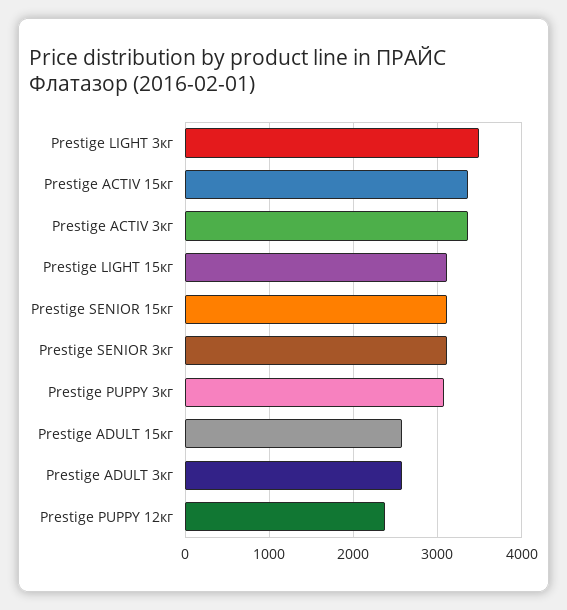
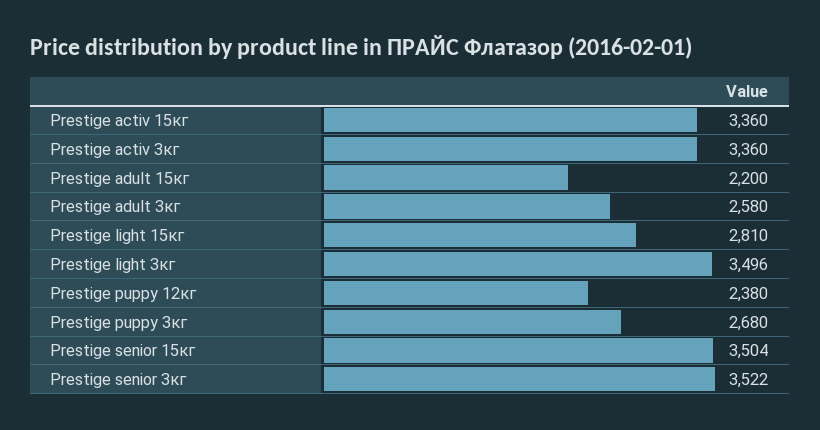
Prestige LIGHT 15кг: 3100 -> 2810
Prestige SENIOR 15кг: 3100 -> 3504
Prestige SENIOR 3кг: 3100 -> 3522
Prestige PUPPY 3кг: 3100 -> 2680
Prestige ADULT 15кг: 2600 -> 2200

